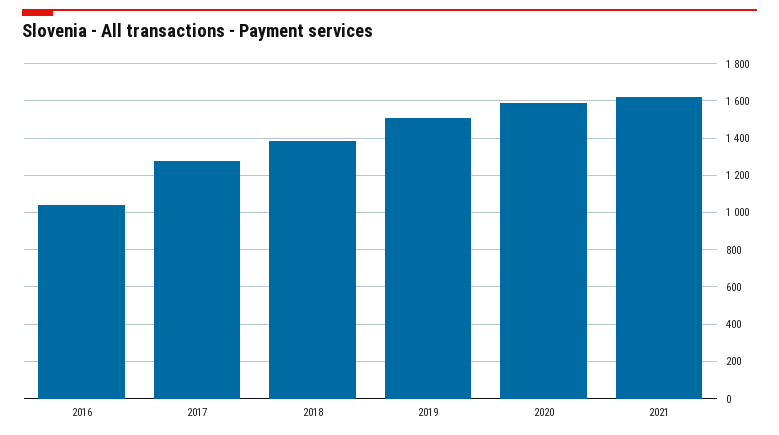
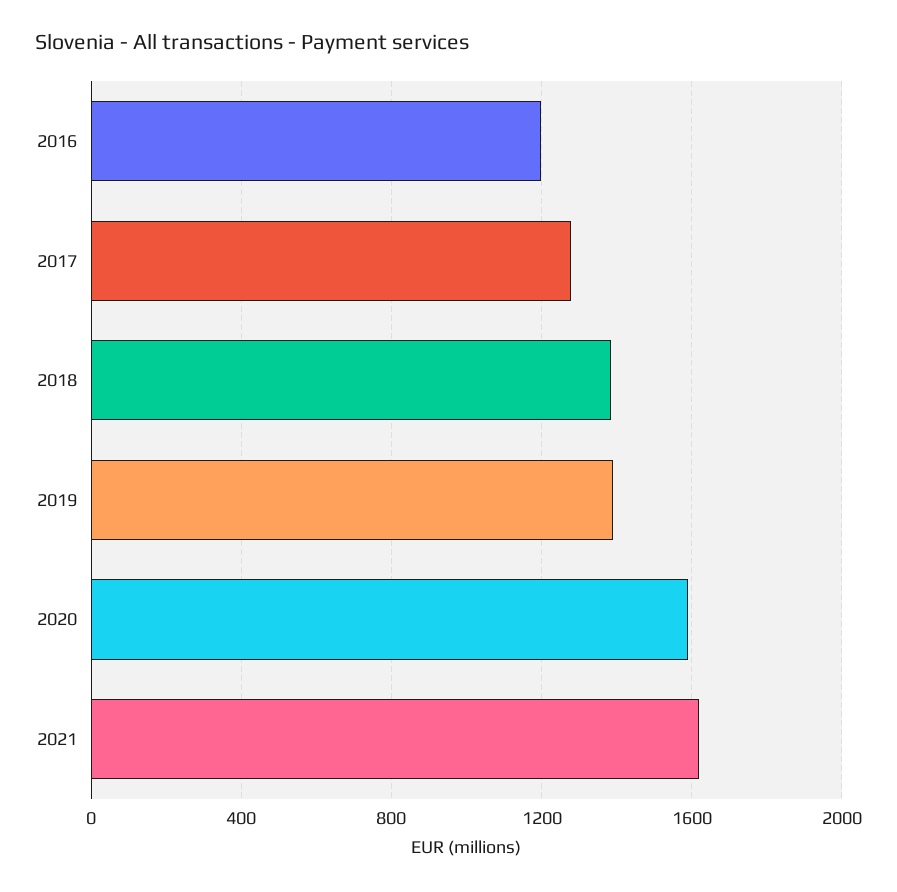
2016: 1050 -> 1200
2019: 1500 -> 1400

